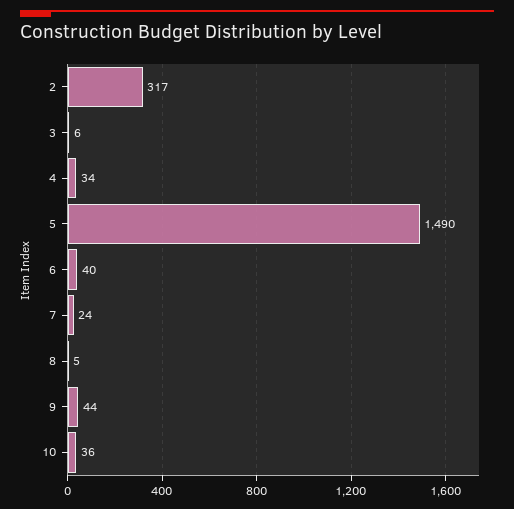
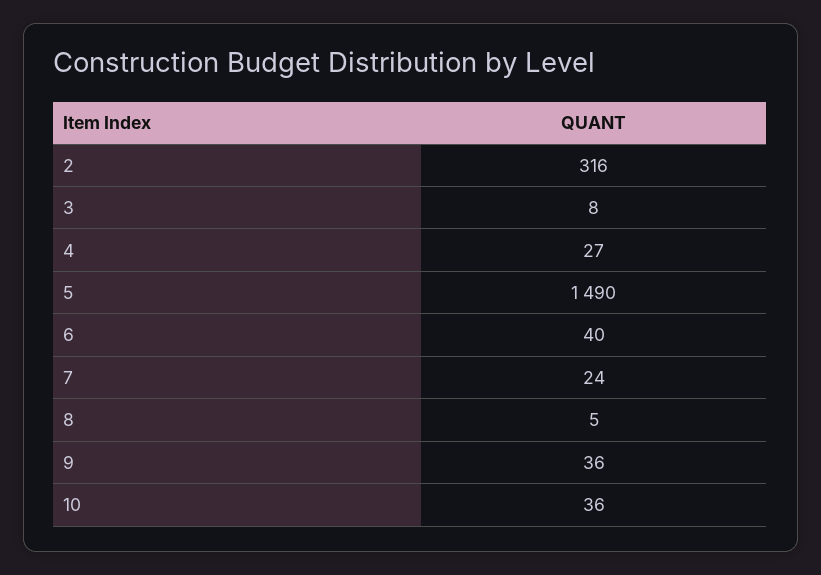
2: 317 -> 316
3: 6 -> 8
4: 34 -> 27
9: 44 -> 36

